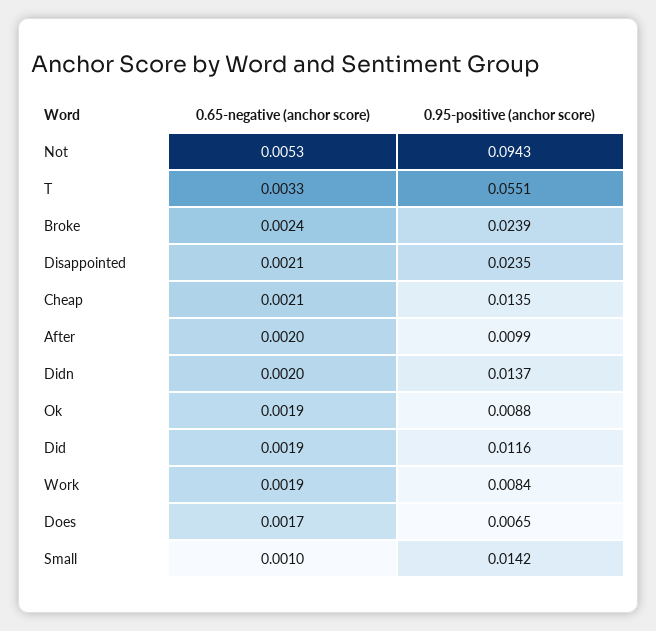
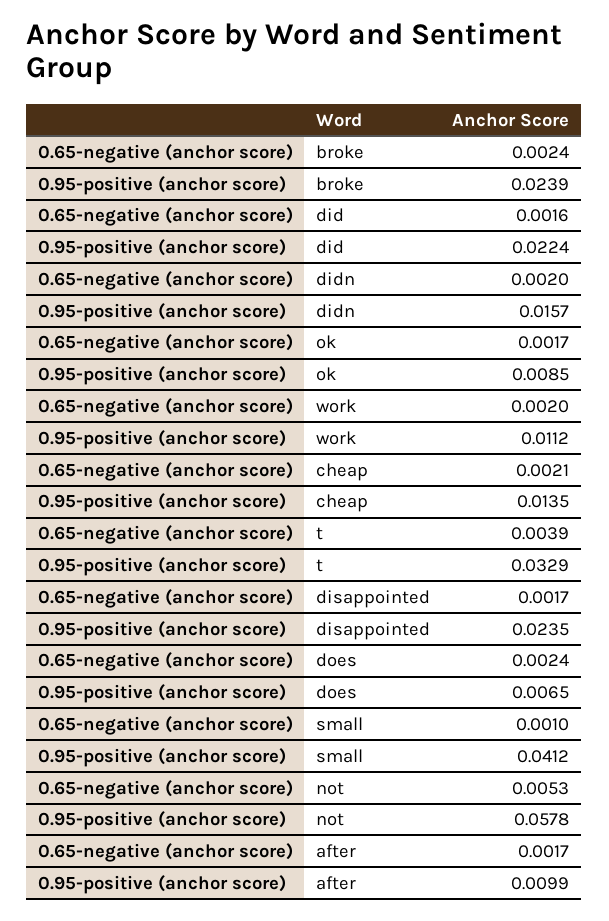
0.95-positive (anchor score), Not: 0.0943 -> 0.0578
0.65-negative (anchor score), T: 0.0033 -> 0.0039
0.95-positive (anchor score), T: 0.0551 -> 0.0329
0.65-negative (anchor score), Disappointed: 0.0021 -> 0.0017
0.65-negative (anchor score), After: 0.002 -> 0.0017
0.95-positive (anchor score), Didn: 0.0137 -> 0.0157
0.65-negative (anchor score), Ok: 0.0019 -> 0.0017
0.95-positive (anchor score), Ok: 0.0088 -> 0.0085
0.65-negative (anchor score), Did: 0.0019 -> 0.0016
0.95-positive (anchor score), Did: 0.0116 -> 0.0224
0.65-negative (anchor score), Work: 0.0019 -> 0.002
0.95-positive (anchor score), Work: 0.0084 -> 0.0112
0.65-negative (anchor score), Does: 0.0017 -> 0.0024
0.95-positive (anchor score), Small: 0.0142 -> 0.0412

